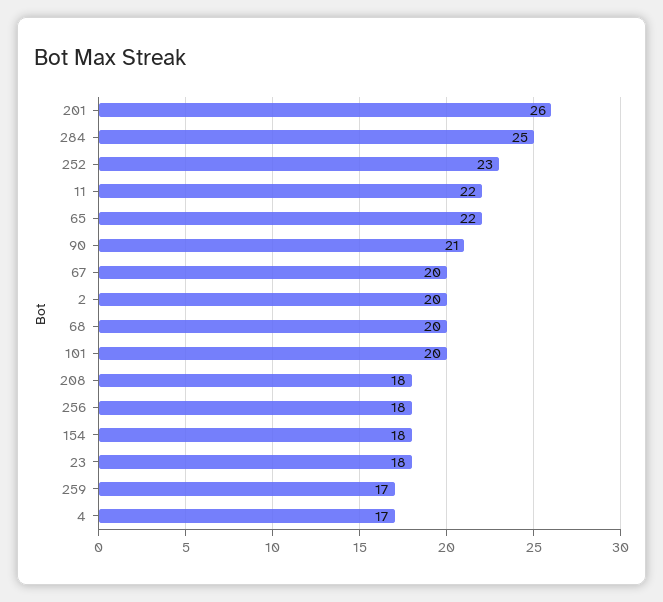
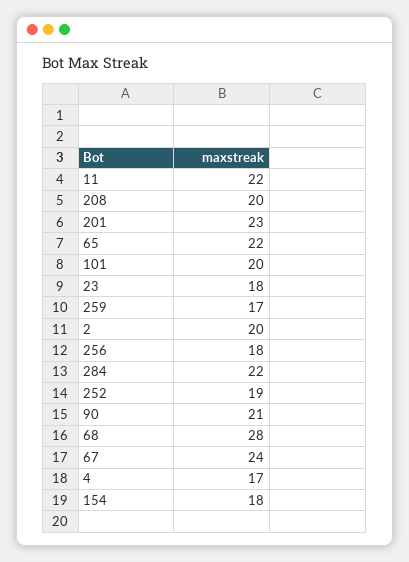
201: 26 -> 23
284: 25 -> 22
252: 23 -> 19
67: 20 -> 24
68: 20 -> 28
208: 18 -> 20

